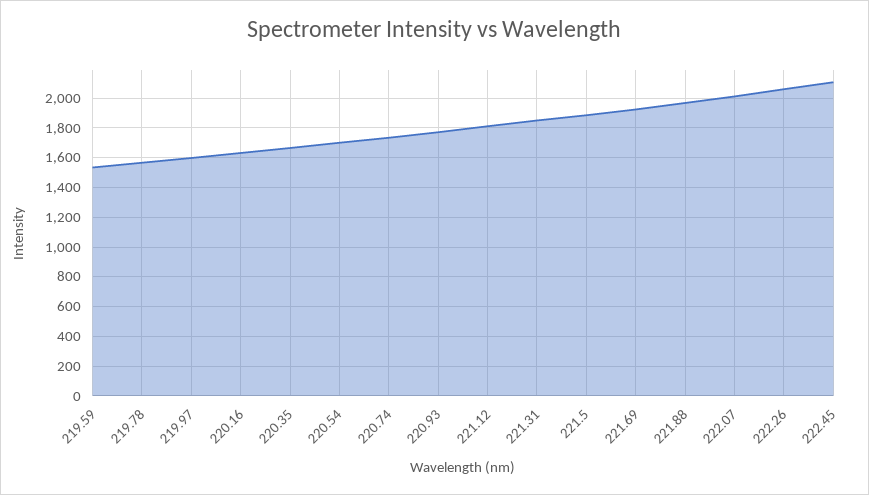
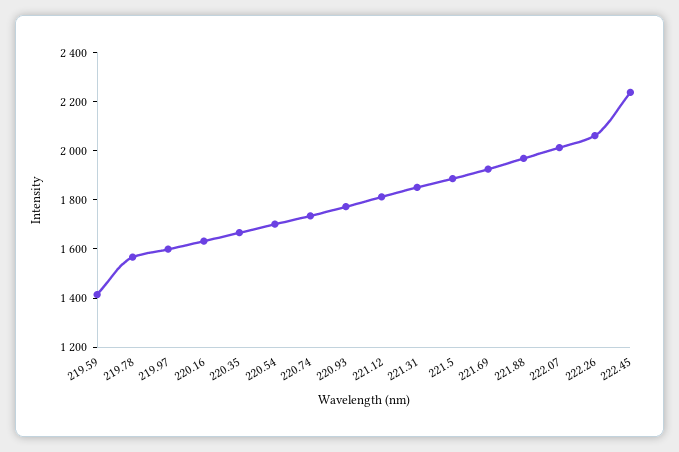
219.59: 1550 -> 1400
222.45: 2100 -> 2250

